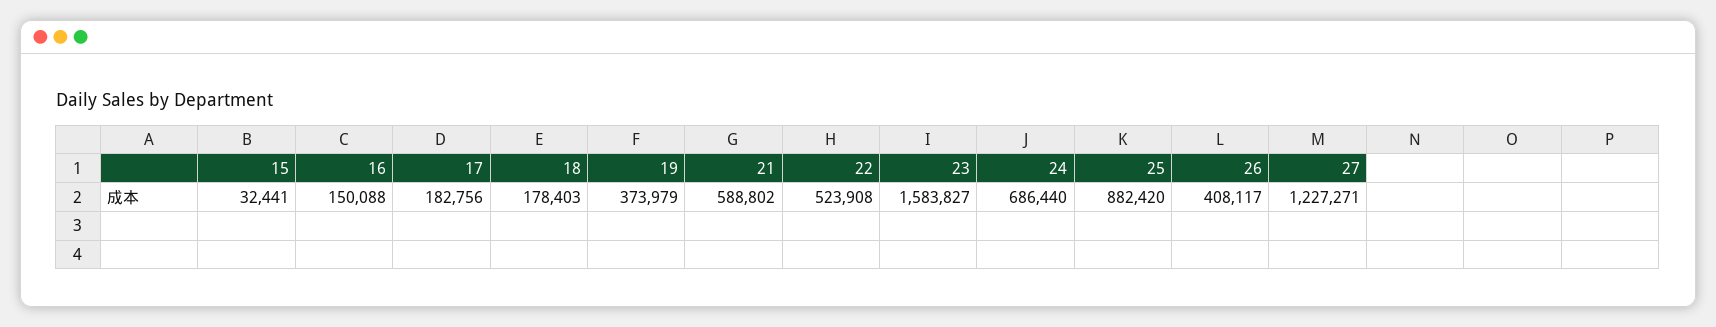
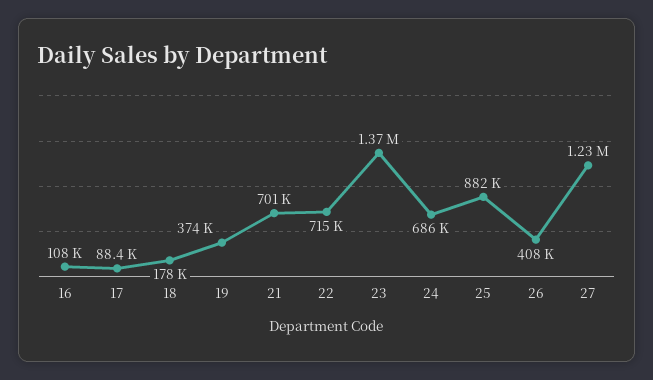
15: 32441 -> none
16: 150088 -> 108000
17: 182756 -> 88400
21: 588802 -> 701000
22: 523908 -> 715000
23: 1583827 -> 1370000

